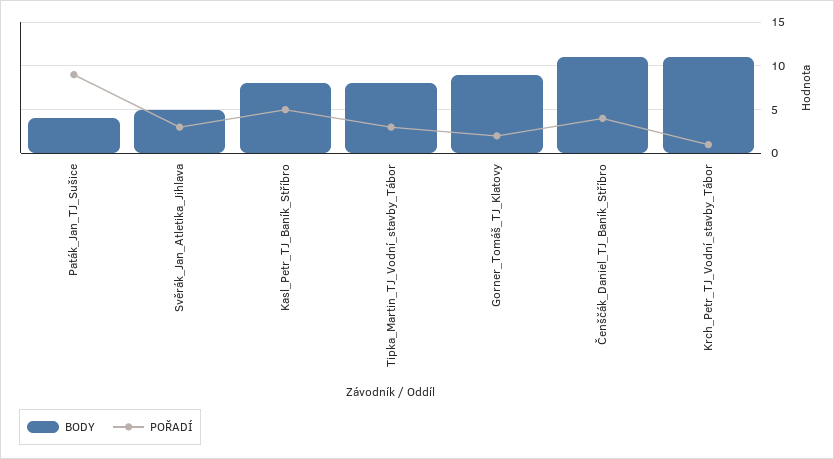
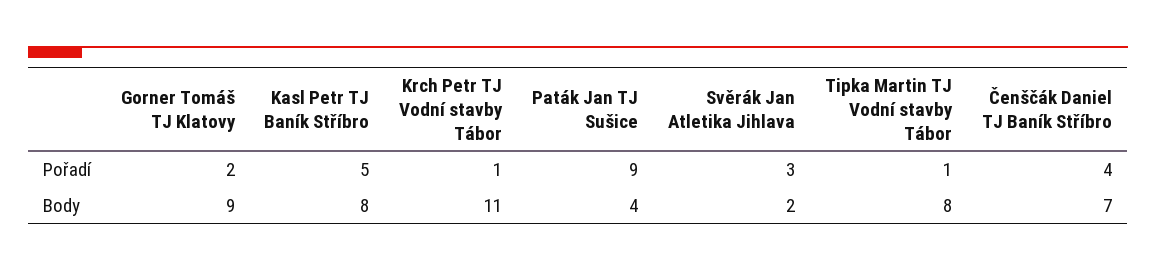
BODY, Svěrák_Jan_Atletika_Jihlava: 5 -> 2
POŘADÍ, Tipka_Martin_TJ_Vodní_stavby_Tábor: 3 -> 1
BODY, Čenščák_Daniel_TJ_Baník_Stříbro: 11 -> 7

